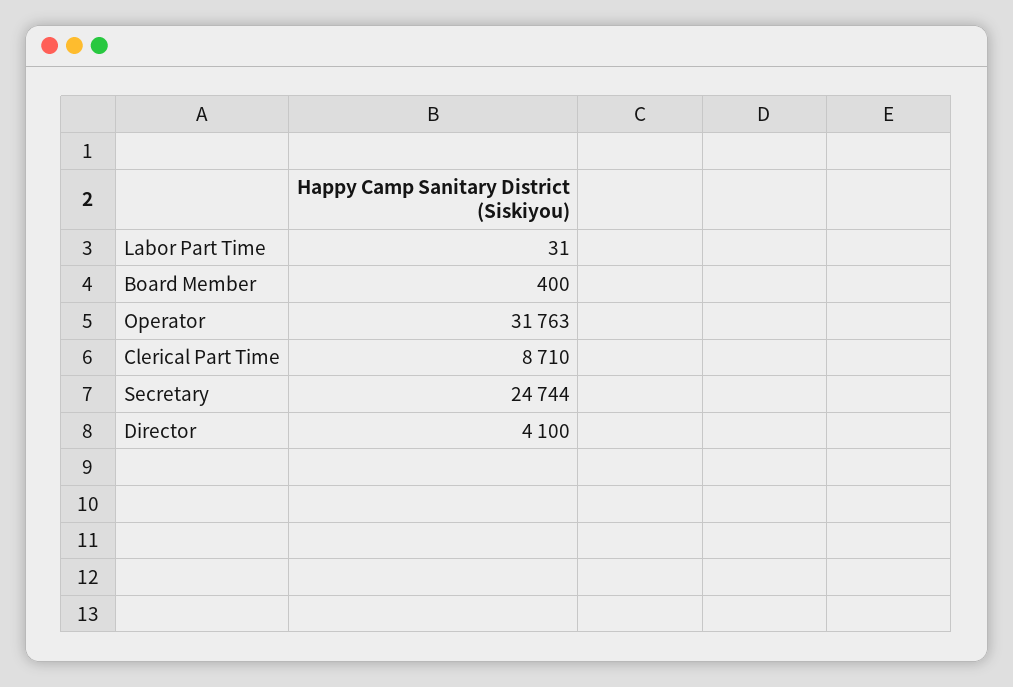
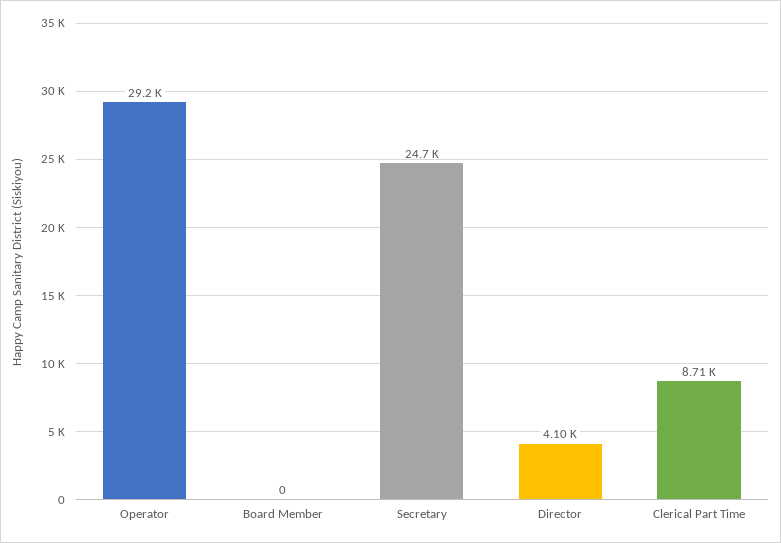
Labor Part Time: 31 -> none
Board Member: 400 -> 0
Operator: 31763 -> 29200

